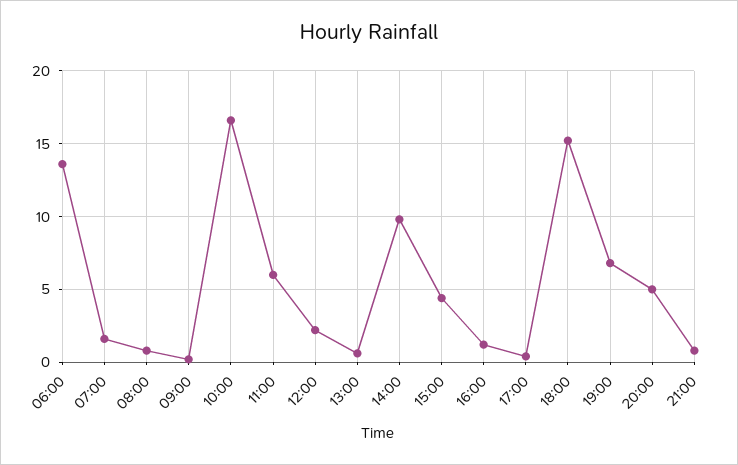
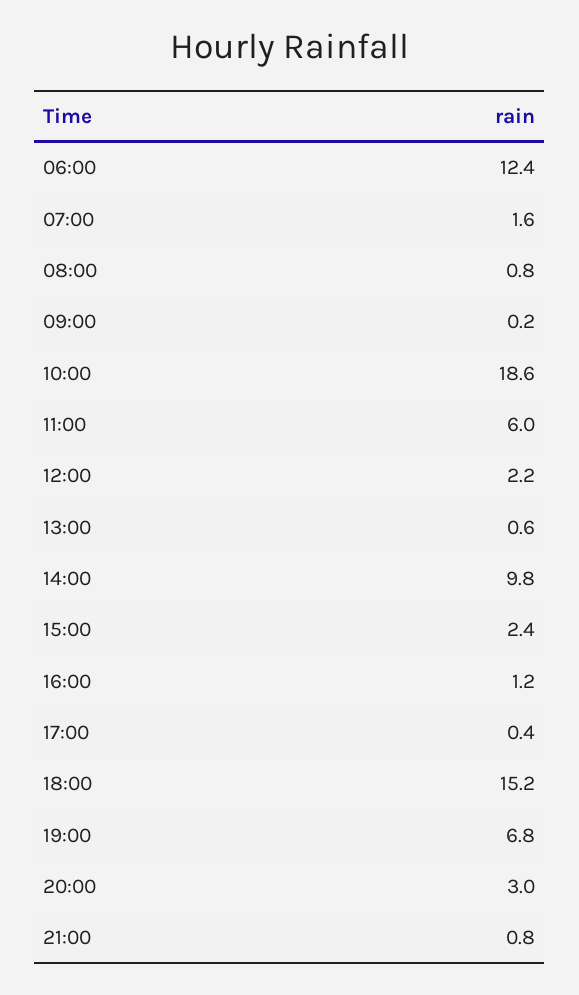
06:00: 13.5 -> 12.4
10:00: 16.5 -> 18.6
15:00: 4.5 -> 2.4
20:00: 5 -> 3

